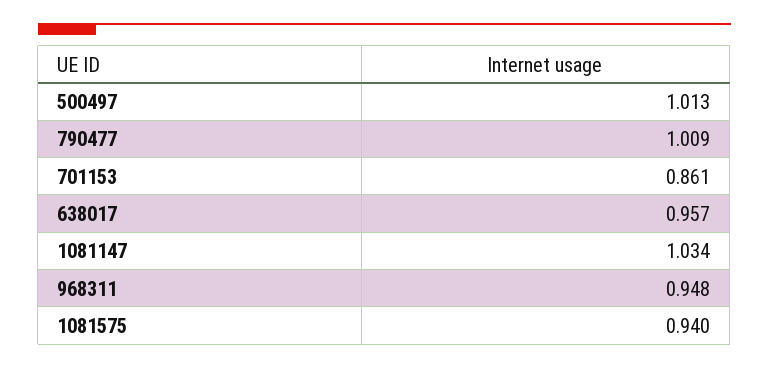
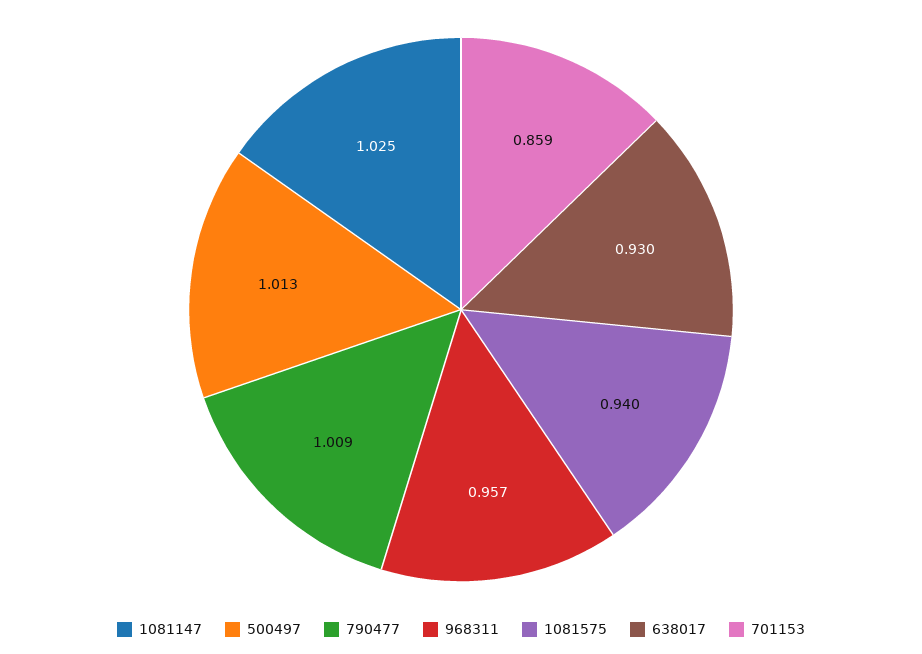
701153: 0.861 -> 0.859
638017: 0.957 -> 0.93
1081147: 1.034 -> 1.025
968311: 0.948 -> 0.957

